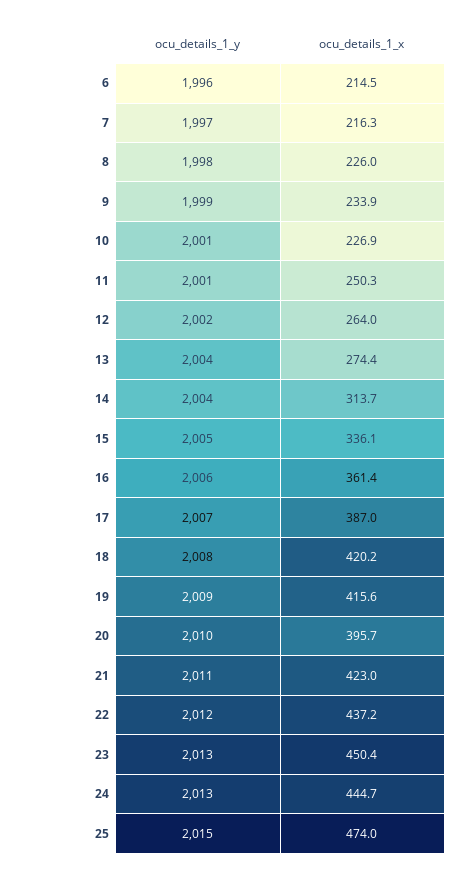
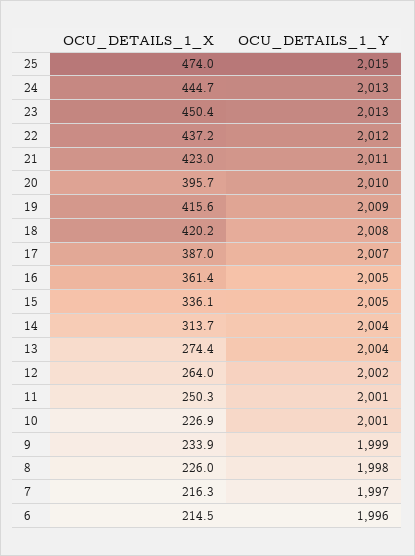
ocu_details_1_y, 16: 2006 -> 2005

